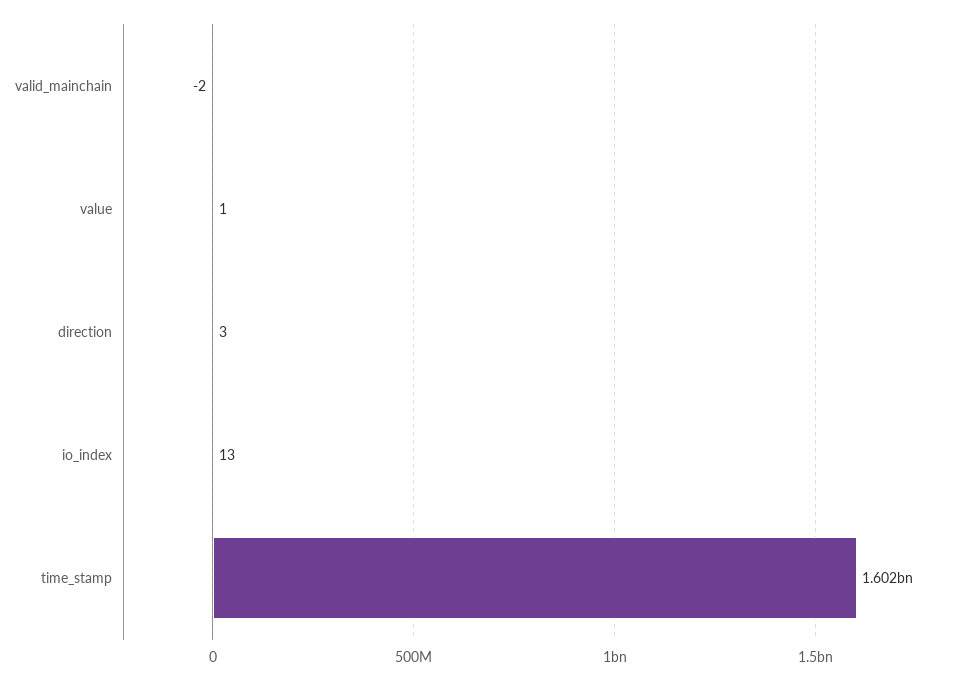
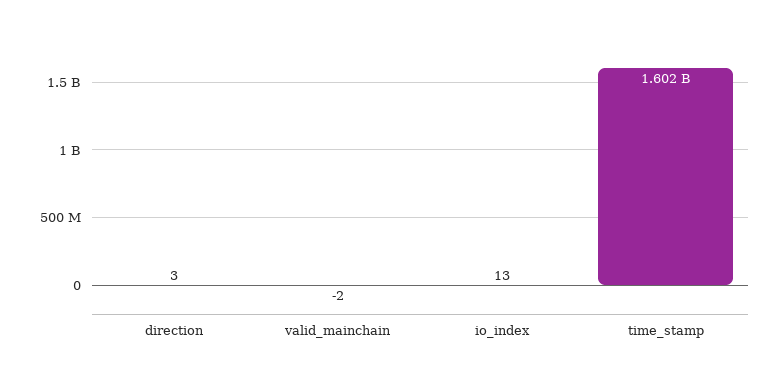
value: 1 -> none

